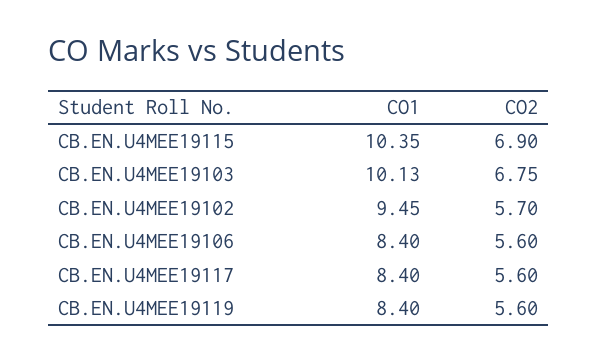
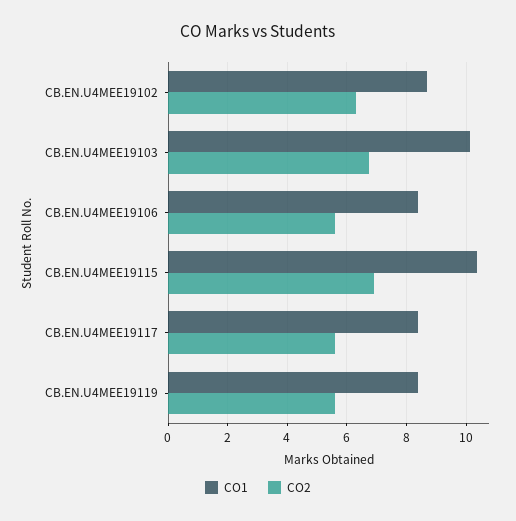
CO1, CB.EN.U4MEE19102: 9.45 -> 8.75
CO2, CB.EN.U4MEE19102: 5.7 -> 6.25

